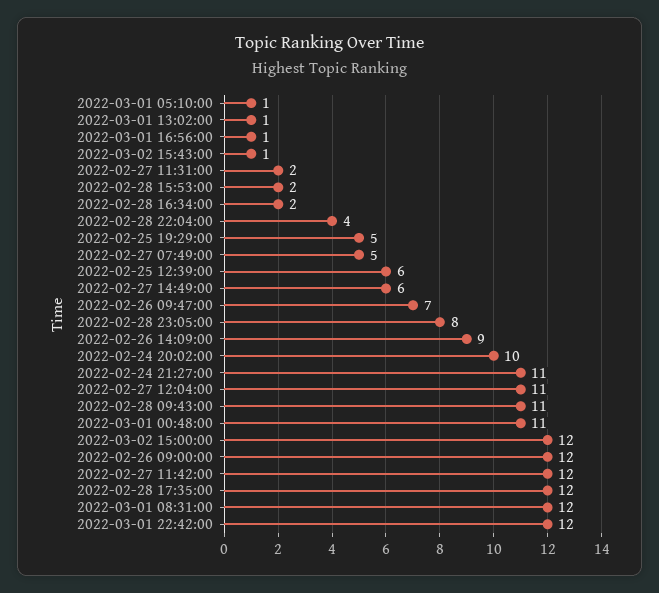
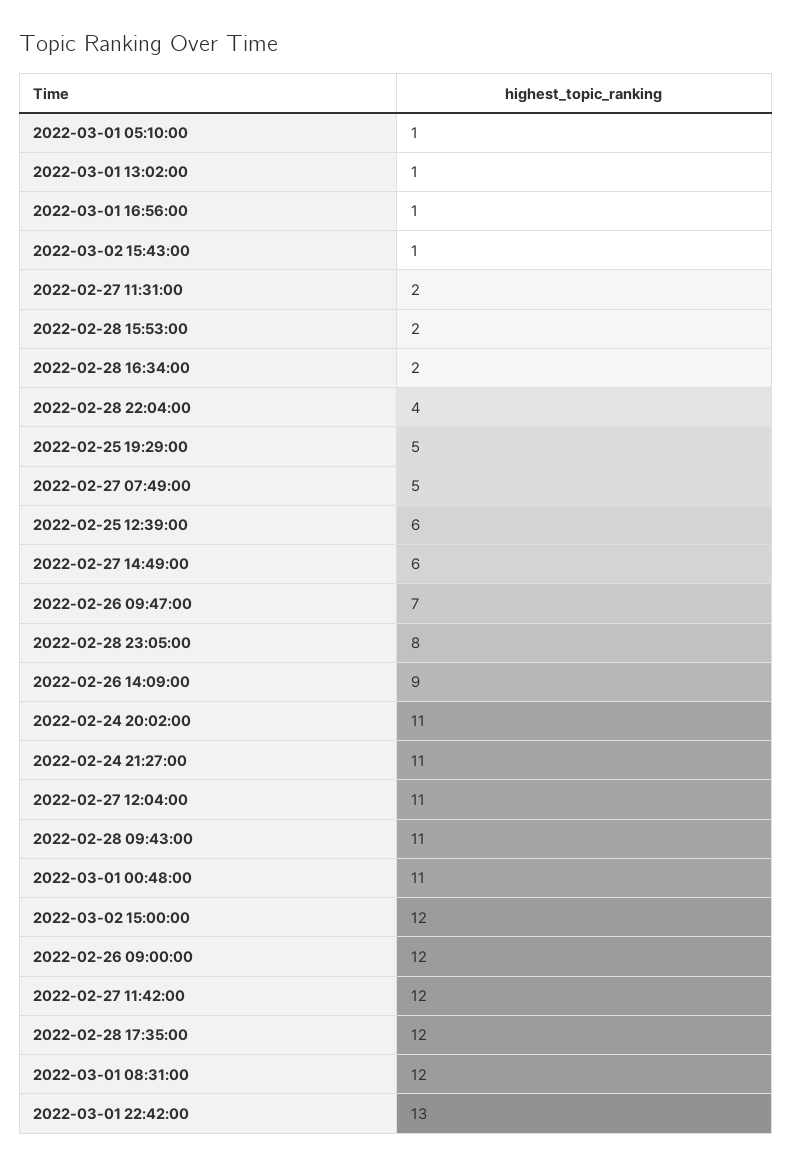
2022-02-24 20:02:00: 10 -> 11
2022-03-01 22:42:00: 12 -> 13

